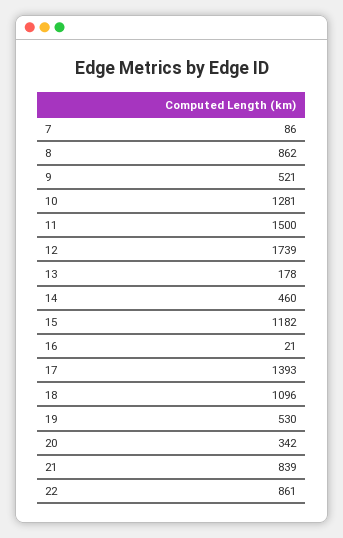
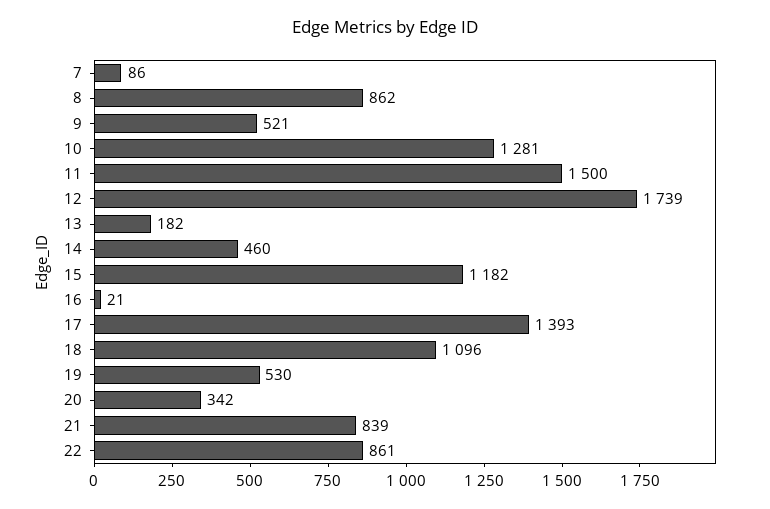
13: 178 -> 182

